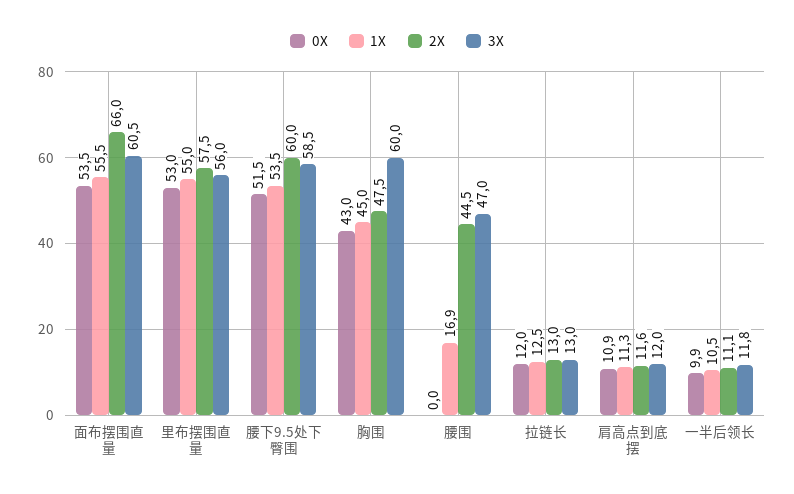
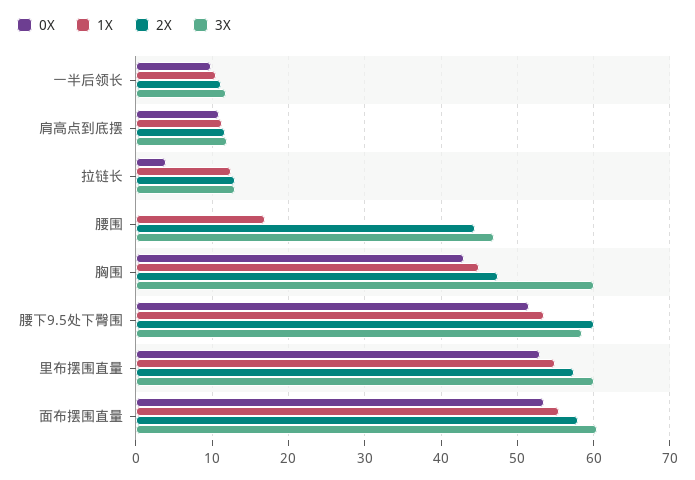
2X, 面布摆围直量: 66 -> 58
3X, 里布摆围直量: 56 -> 60
0X, 拉链长: 12 -> 4

